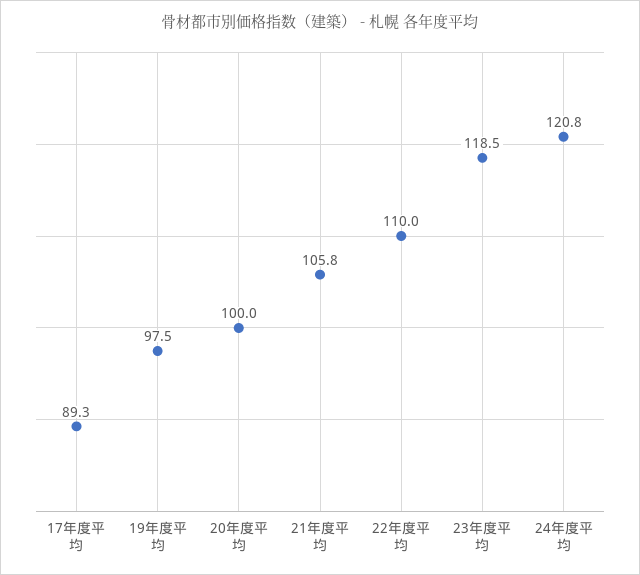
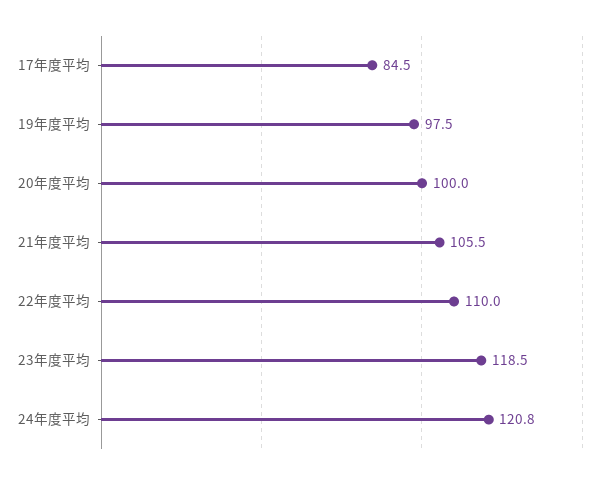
17年度平均: 89.3 -> 84.5
21年度平均: 105.8 -> 105.5

